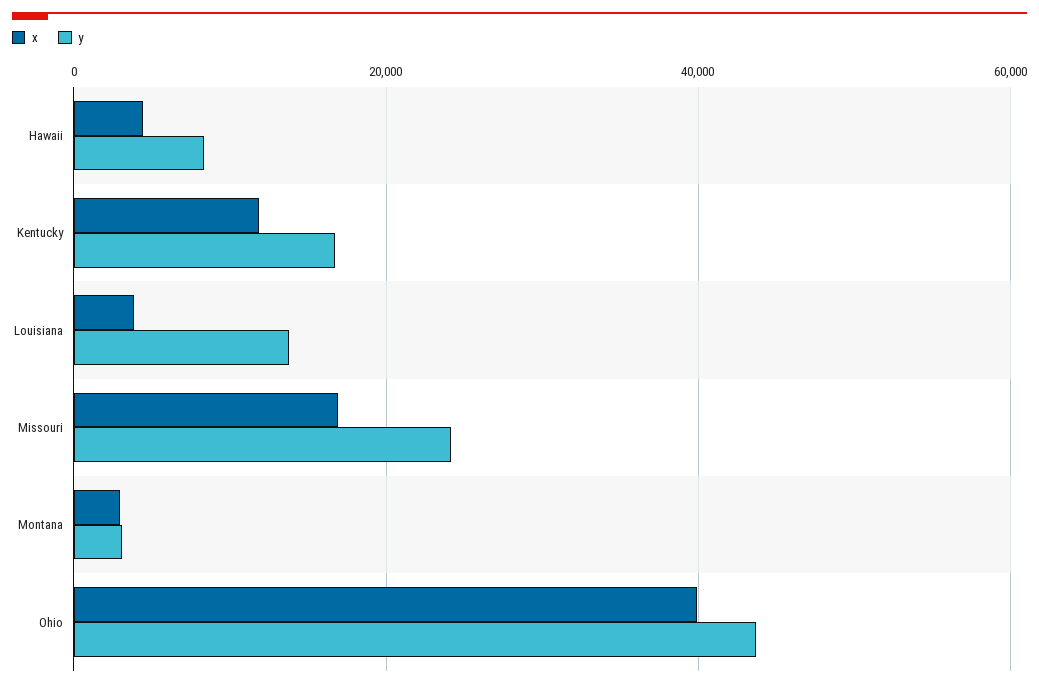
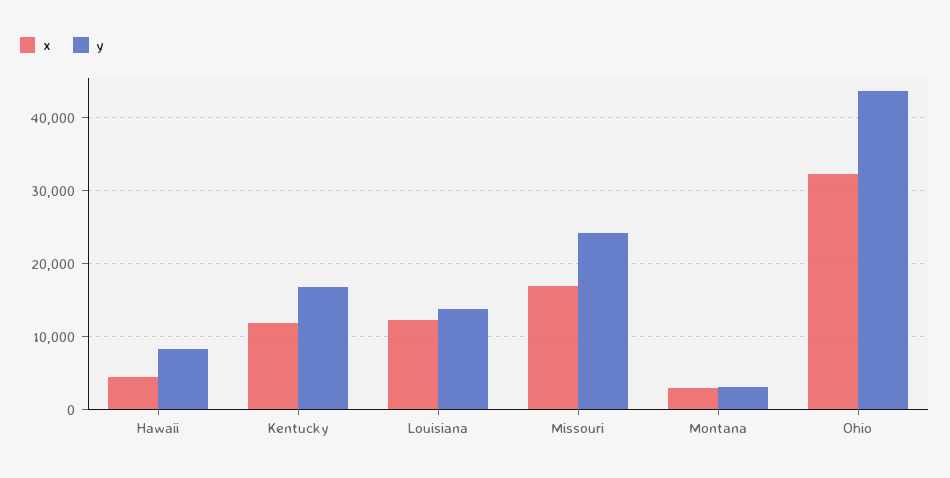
x, Louisiana: 4000 -> 12000
x, Ohio: 40000 -> 32000

